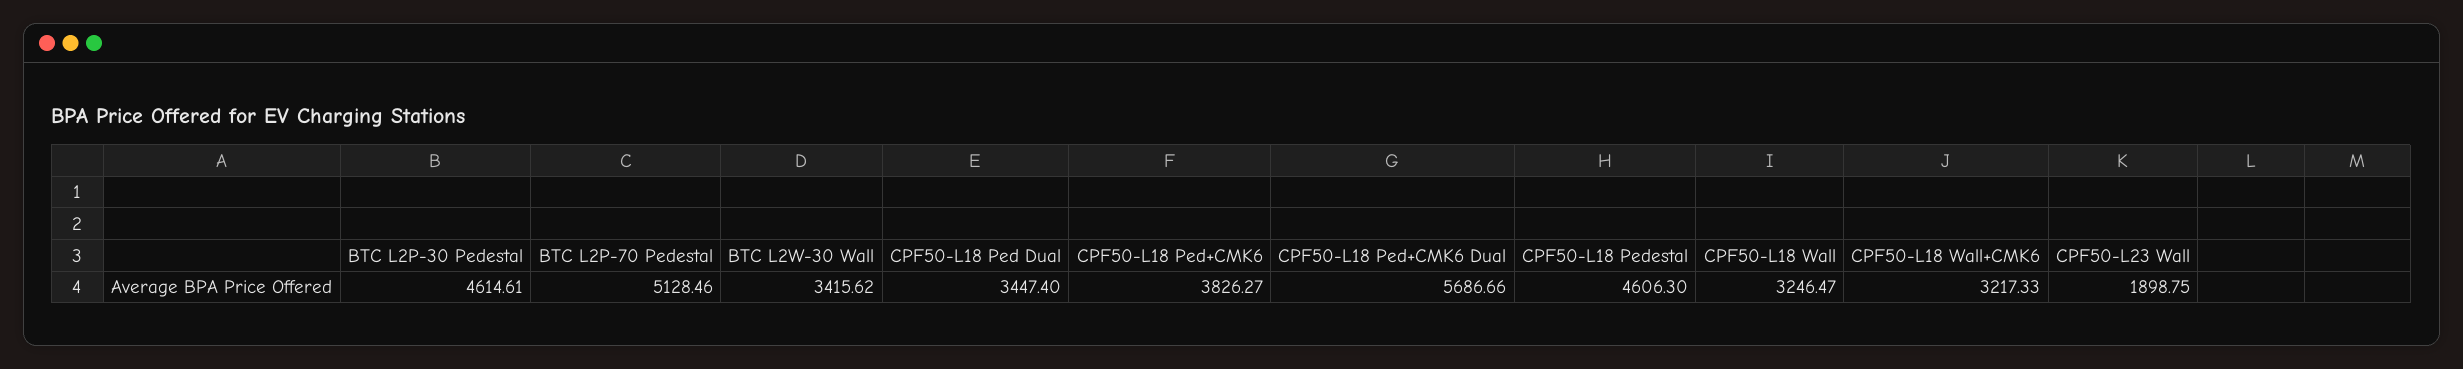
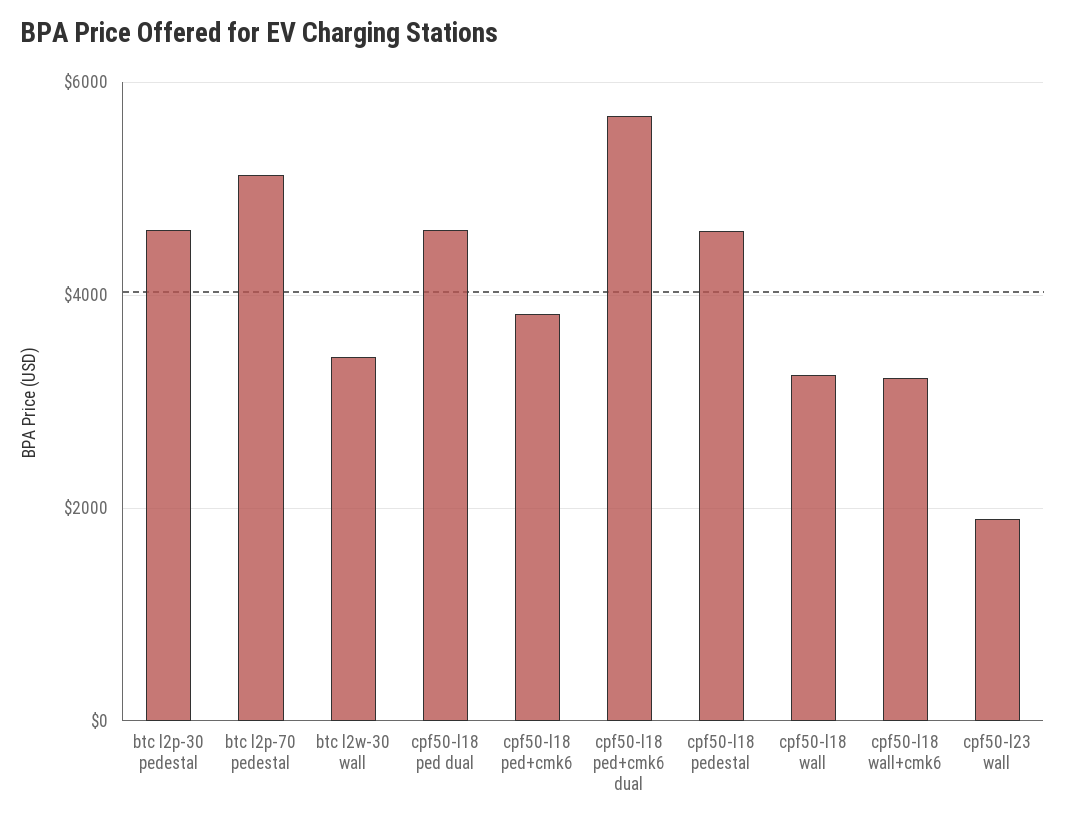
CPF50-L18 Ped Dual: 3447.4 -> 4600

